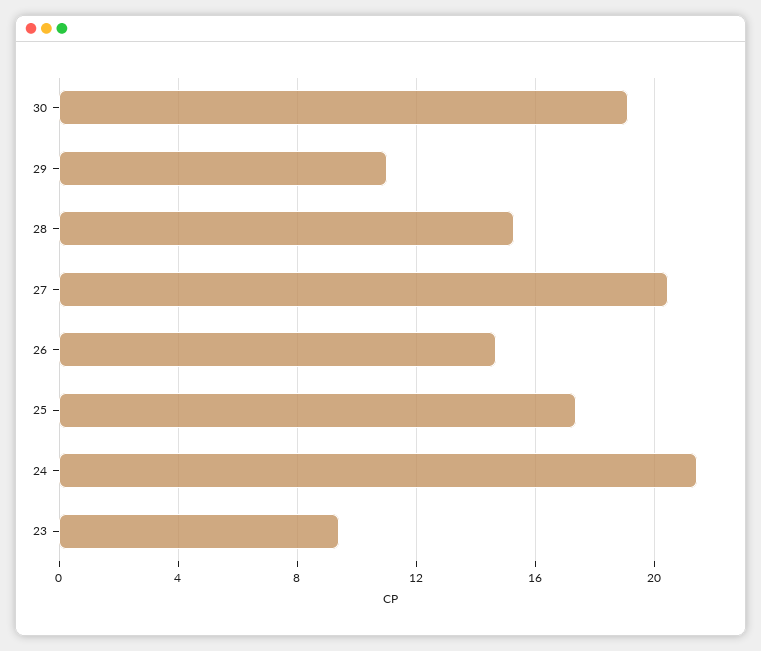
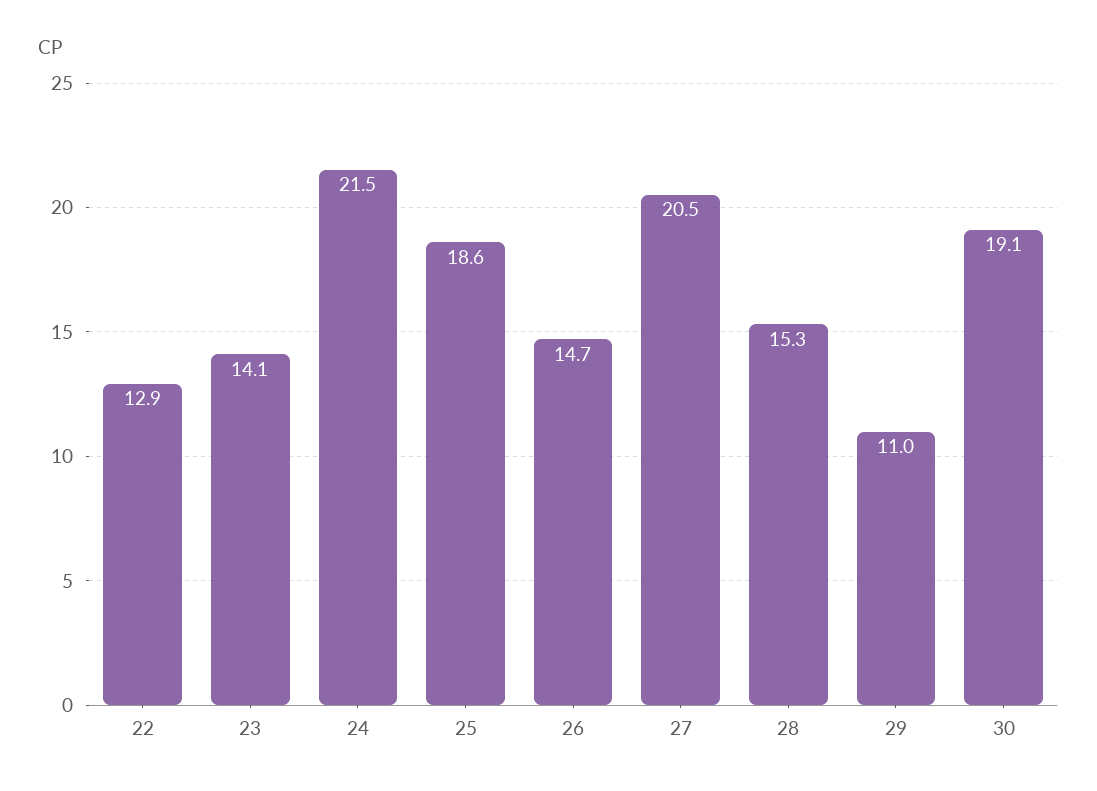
25: 17.5 -> 18.6
23: 9.5 -> 14.1
22: none -> 12.9

